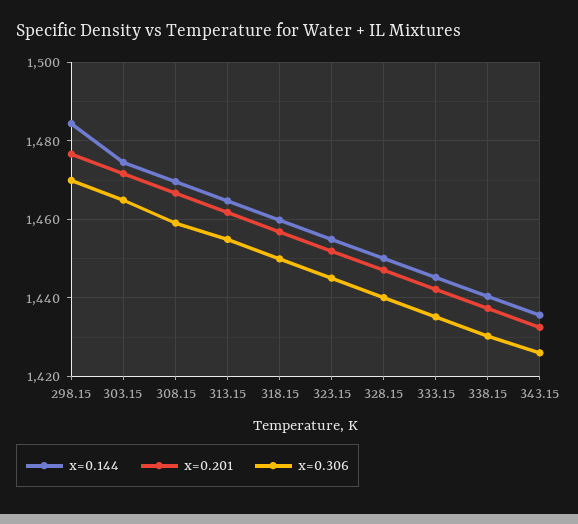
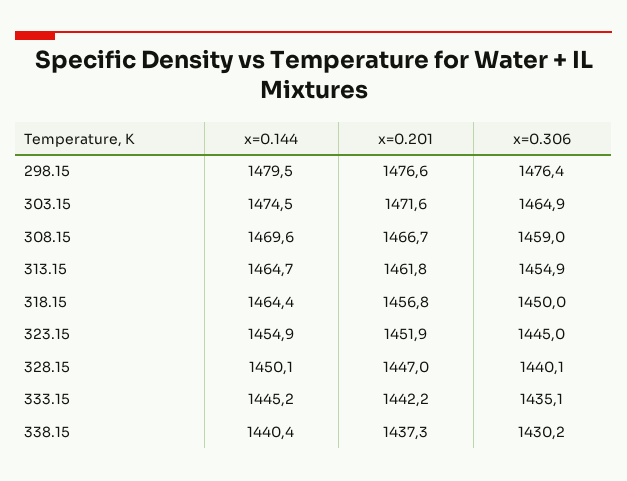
x=0.144, 298.15: 1484 -> 1479.5
x=0.306, 298.15: 1470 -> 1476.4
x=0.144, 318.15: 1460 -> 1464.4
x=0.144, 343.15: 1436 -> none
x=0.201, 343.15: 1432 -> none
x=0.306, 343.15: 1426 -> none

